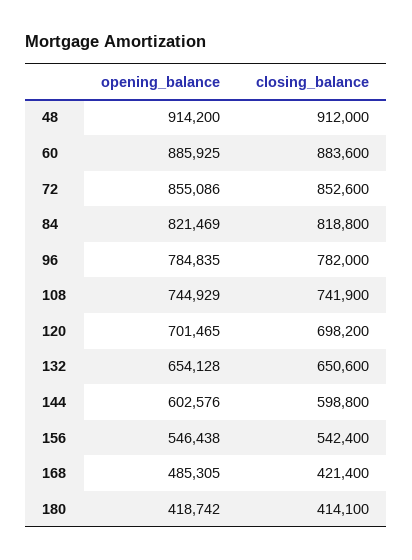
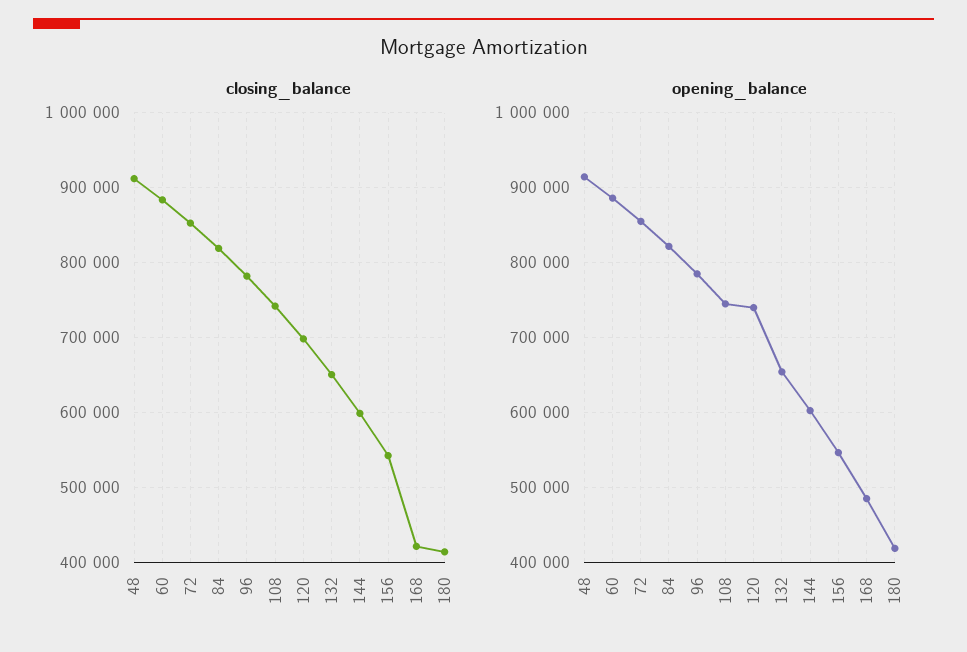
opening_balance, 120: 701465 -> 740000

